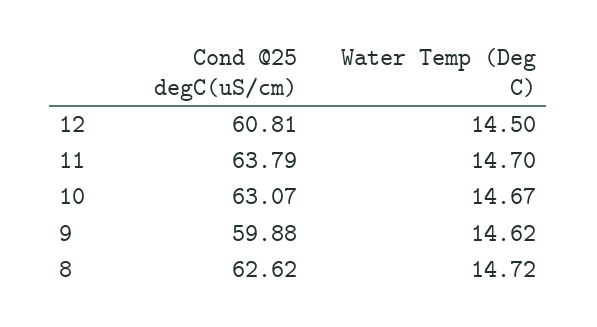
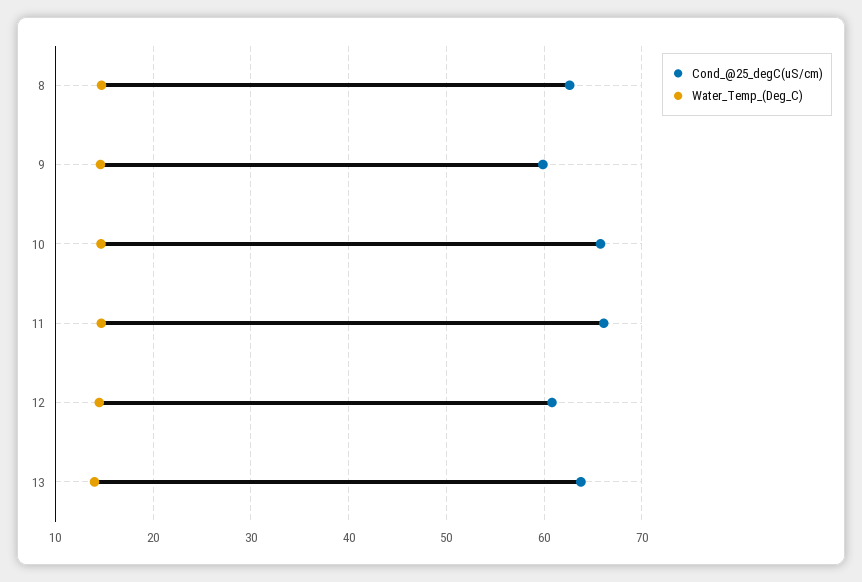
Cond @25 degC(uS/cm), 11: 63.79 -> 66
Cond @25 degC(uS/cm), 10: 63.07 -> 66
Cond @25 degC(uS/cm), 13: none -> 64
Water Temp (Deg C), 13: none -> 14

